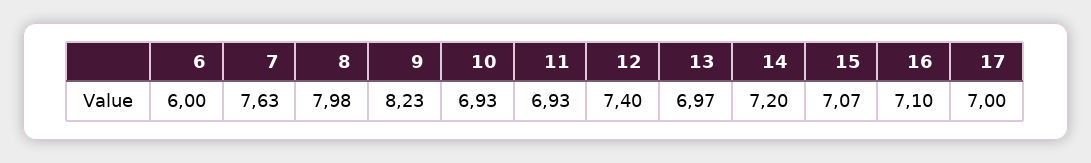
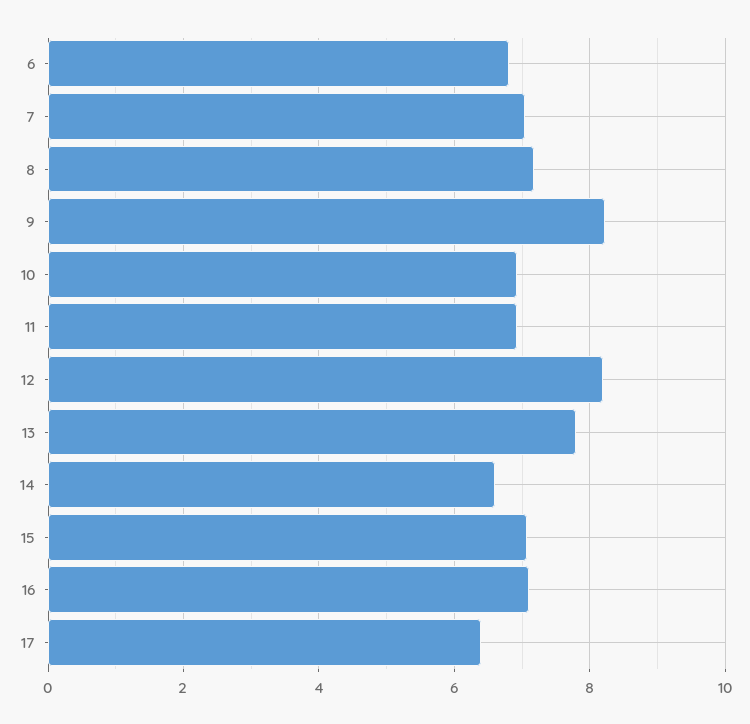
6: 6 -> 6.8
7: 7.63 -> 7
8: 7.98 -> 7.2
12: 7.4 -> 8.2
13: 6.97 -> 7.8
14: 7.2 -> 6.6
17: 7 -> 6.4

